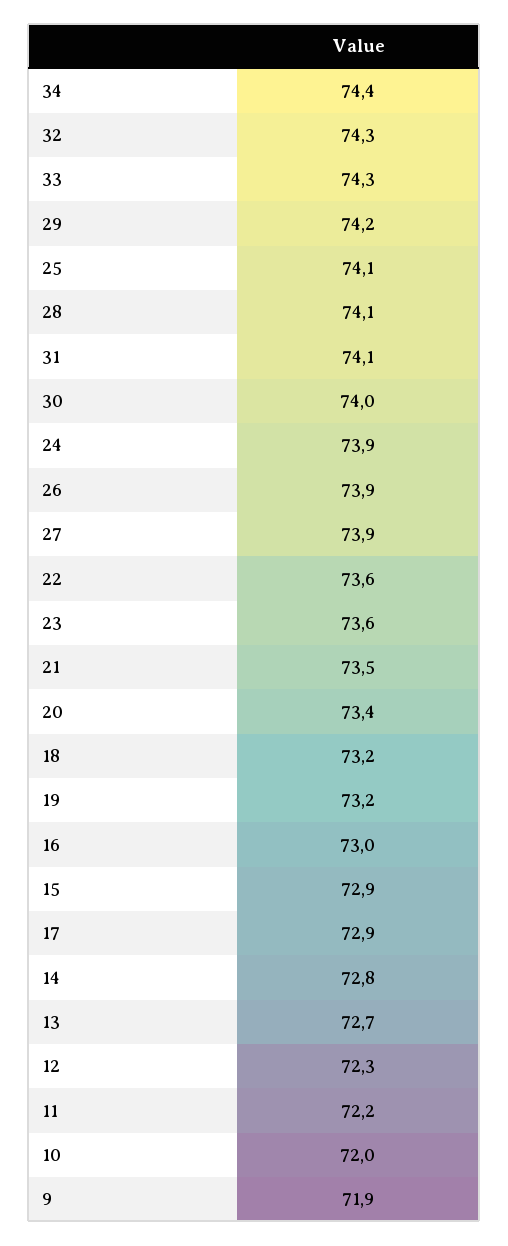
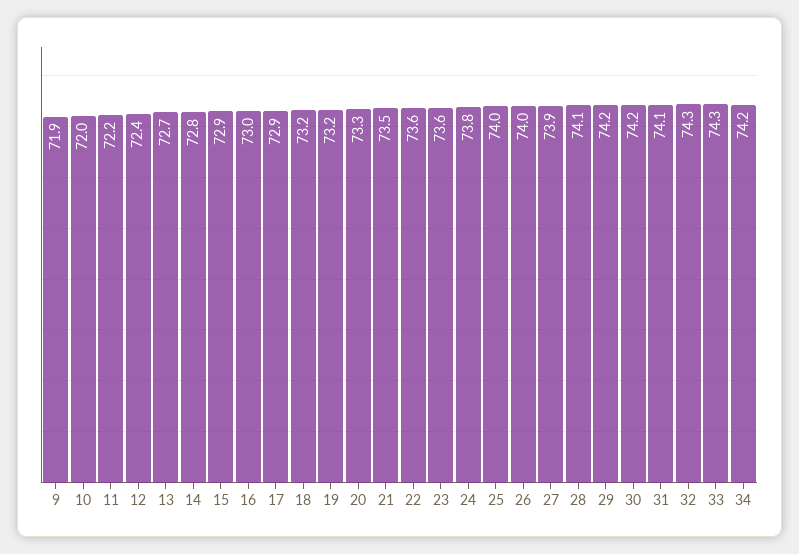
34: 74.4 -> 74.2
25: 74.1 -> 74
30: 74 -> 74.2
24: 73.9 -> 73.8
26: 73.9 -> 74
20: 73.4 -> 73.3
12: 72.3 -> 72.4

